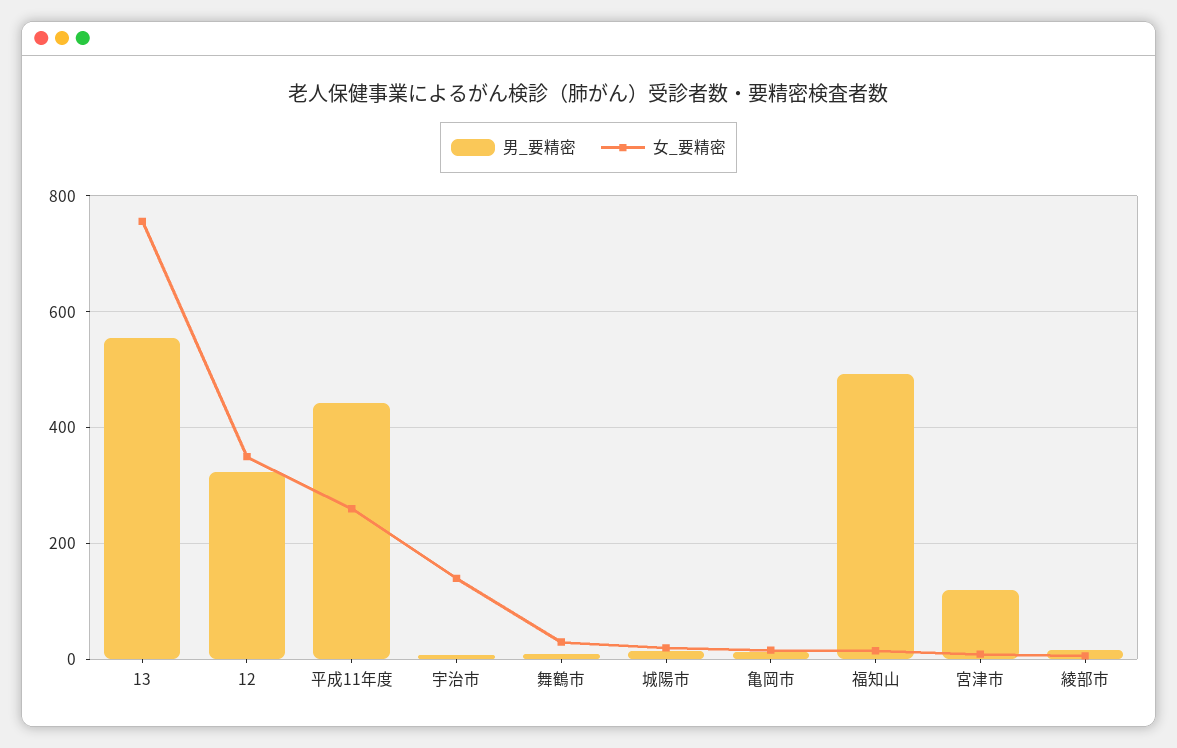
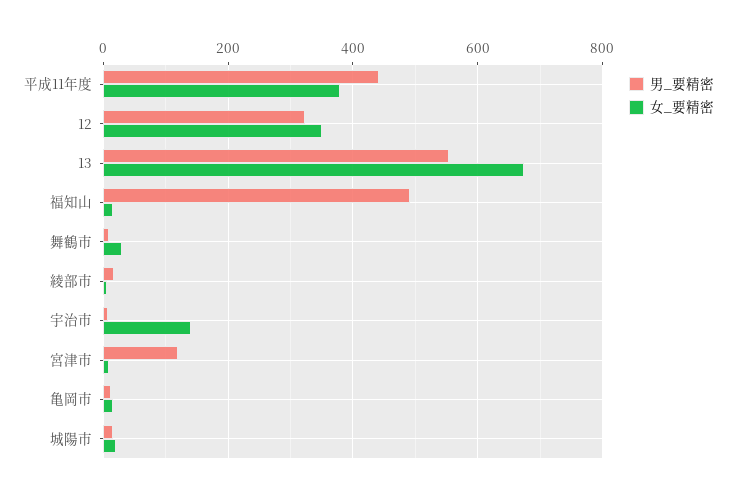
女_要精密, 13: 760 -> 680
女_要精密, 平成11年度: 260 -> 380

